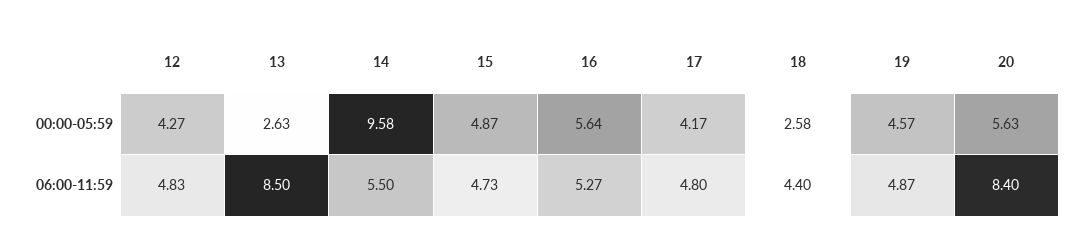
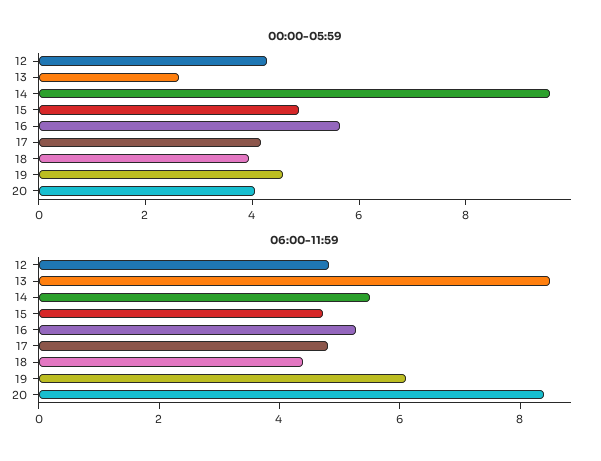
00:00-05:59, 18: 2.58 -> 4
00:00-05:59, 20: 5.63 -> 4
06:00-11:59, 19: 4.87 -> 6

